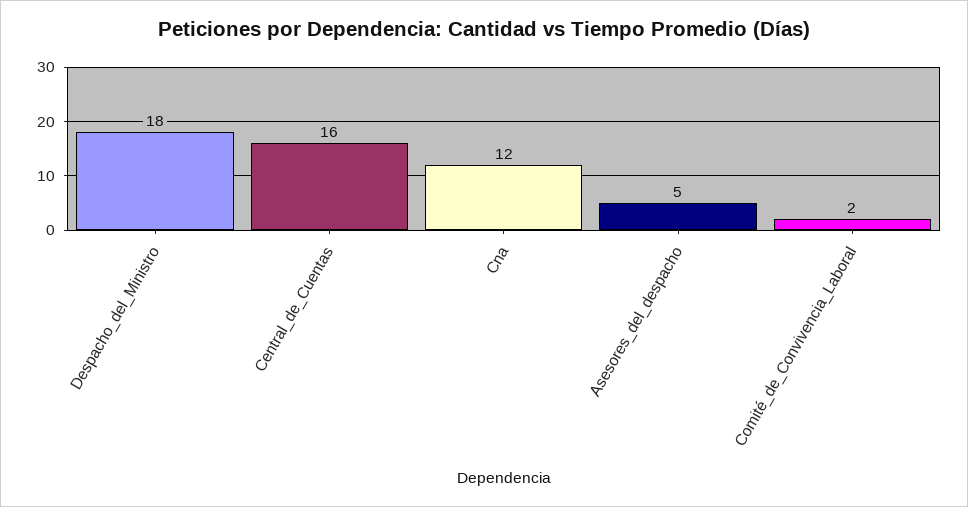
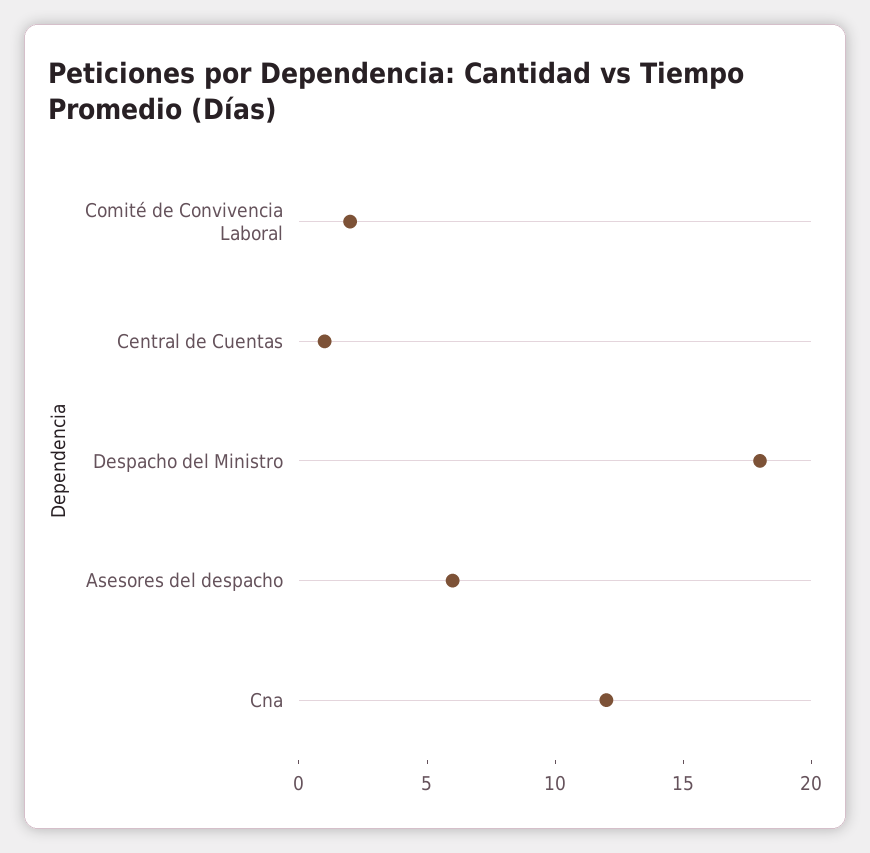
Central_de_Cuentas: 16 -> 1
Asesores_del_despacho: 5 -> 6

